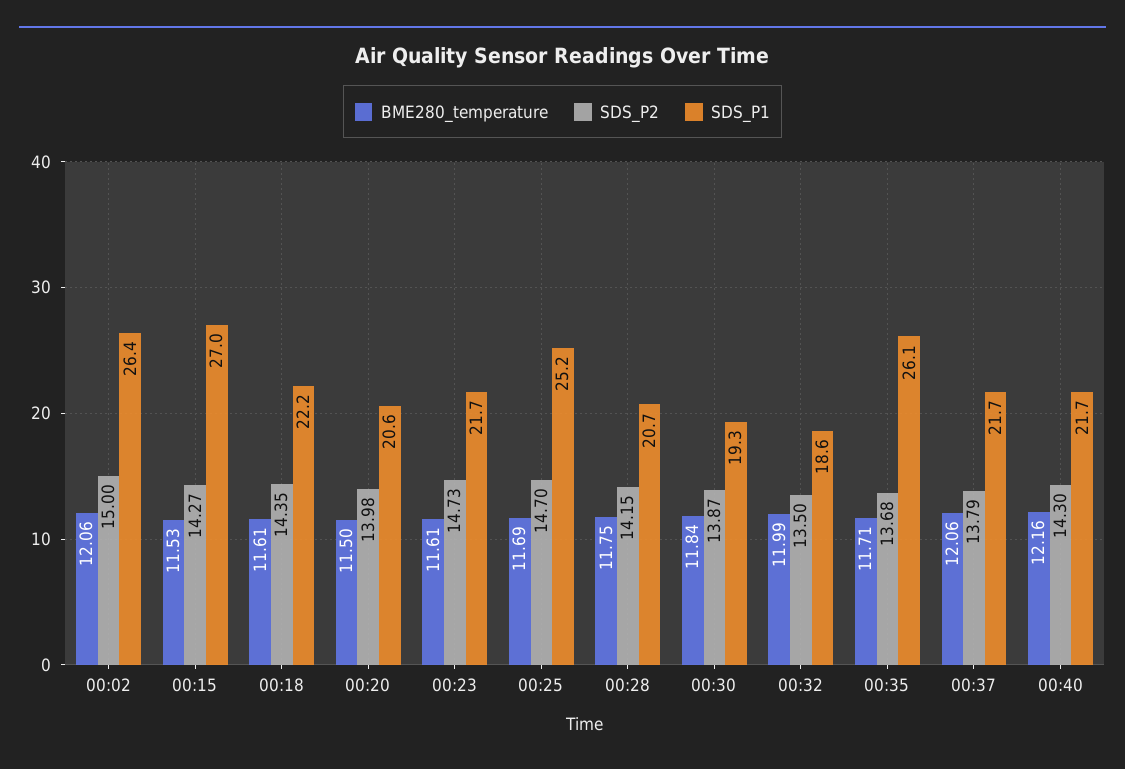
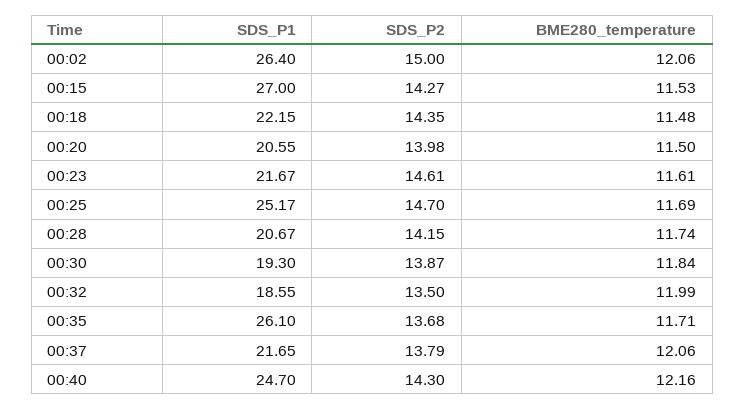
BME280_temperature, 00:18: 11.61 -> 11.48
SDS_P2, 00:23: 14.73 -> 14.61
BME280_temperature, 00:28: 11.75 -> 11.74
SDS_P1, 00:40: 21.7 -> 24.7

